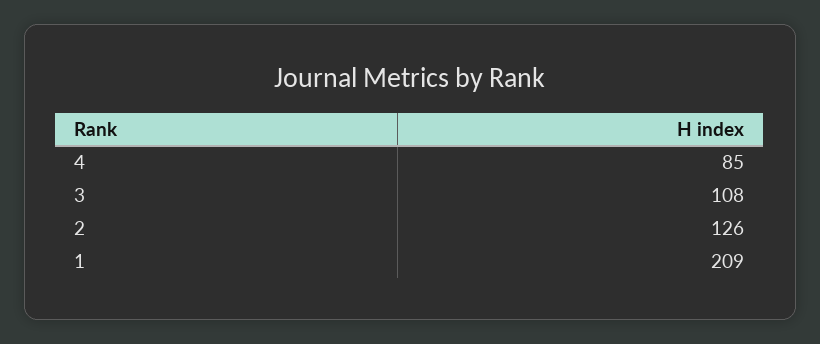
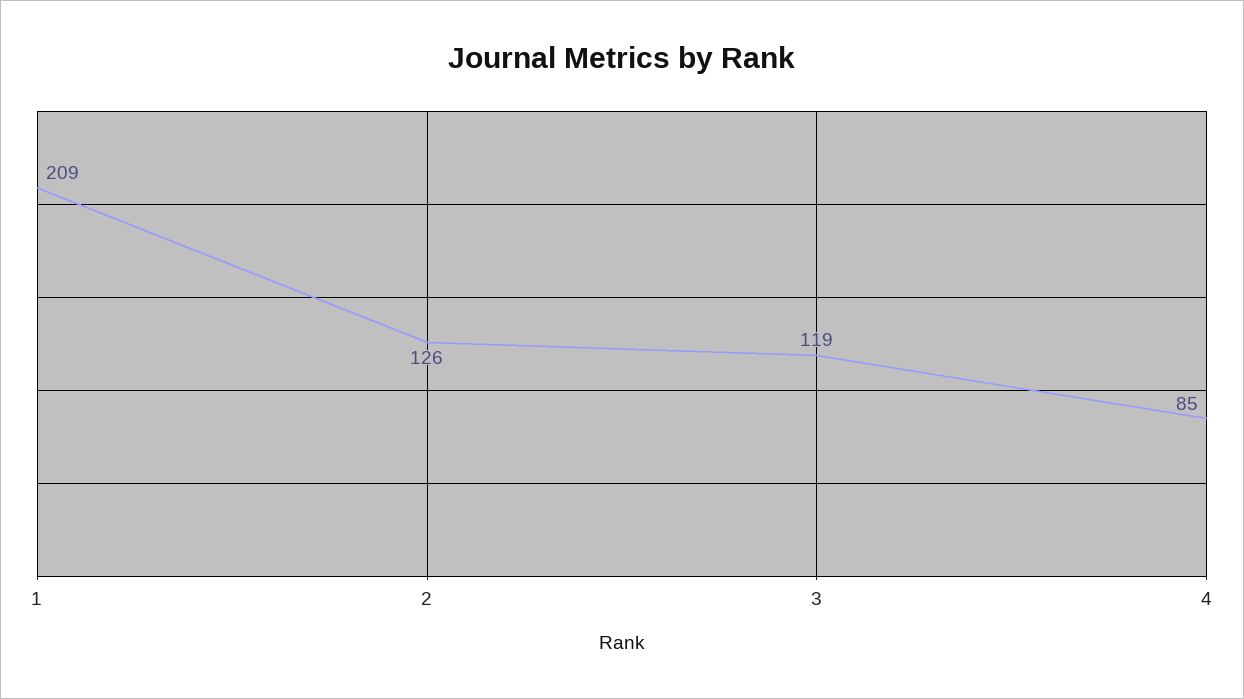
3: 108 -> 119

